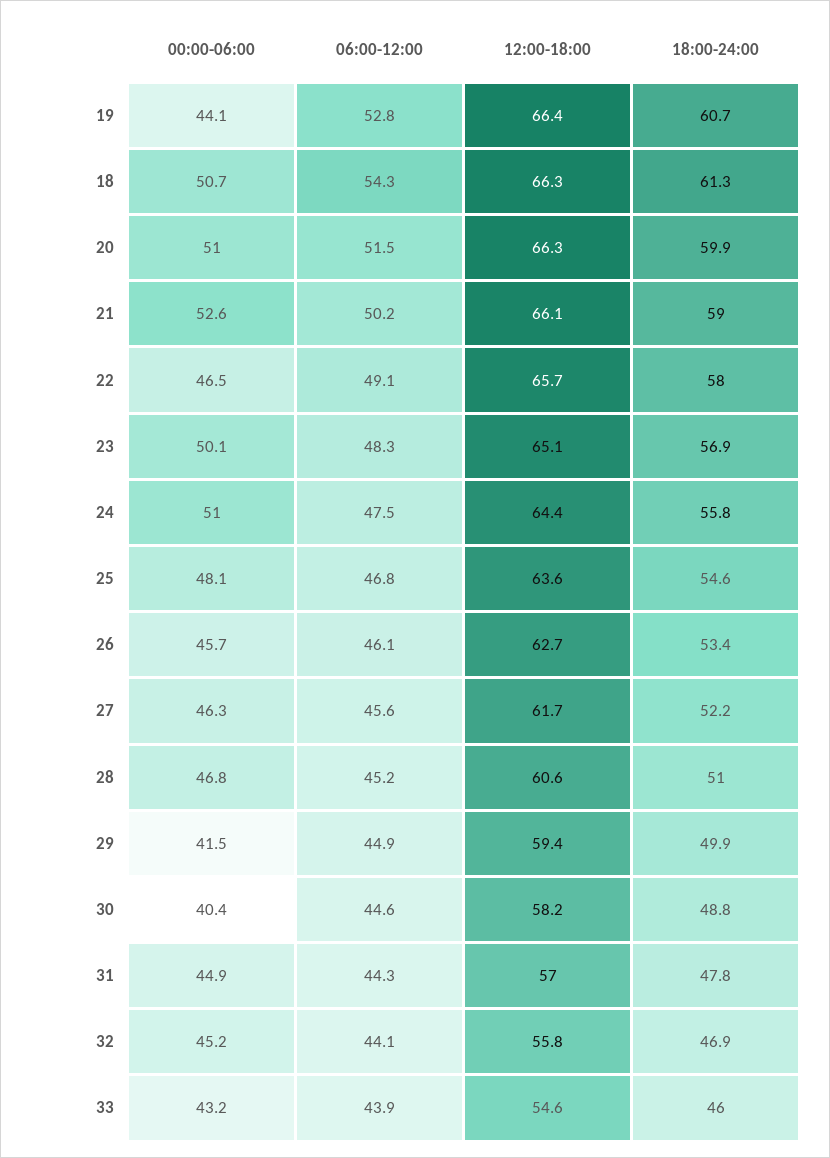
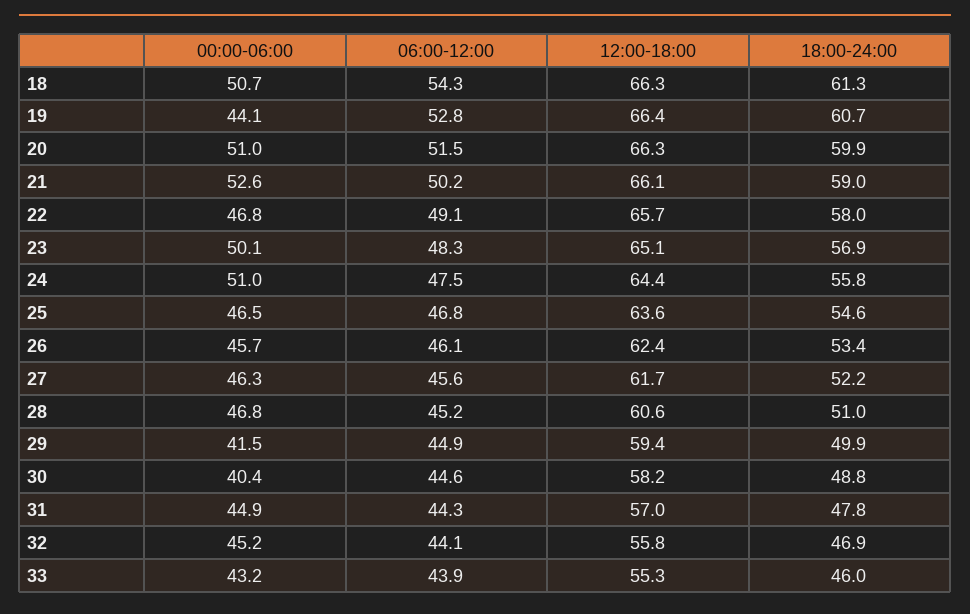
00:00-06:00, 22: 46.5 -> 46.8
00:00-06:00, 25: 48.1 -> 46.5
12:00-18:00, 26: 62.7 -> 62.4
12:00-18:00, 33: 54.6 -> 55.3

